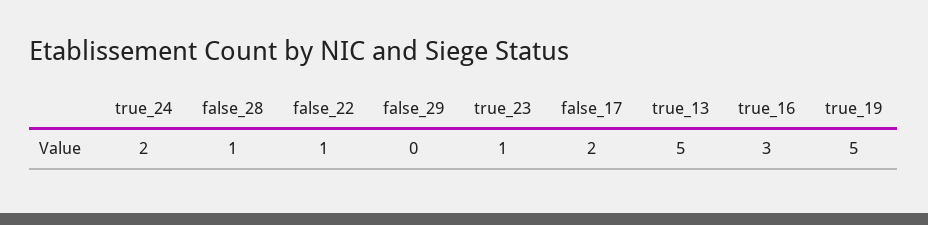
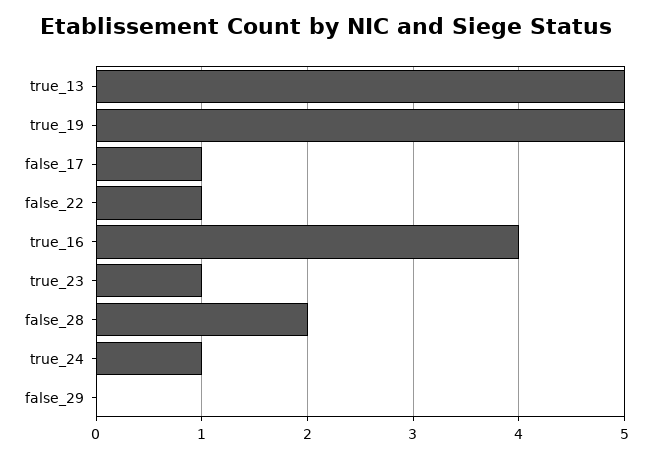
true_24: 2 -> 1
false_28: 1 -> 2
false_17: 2 -> 1
true_16: 3 -> 4

